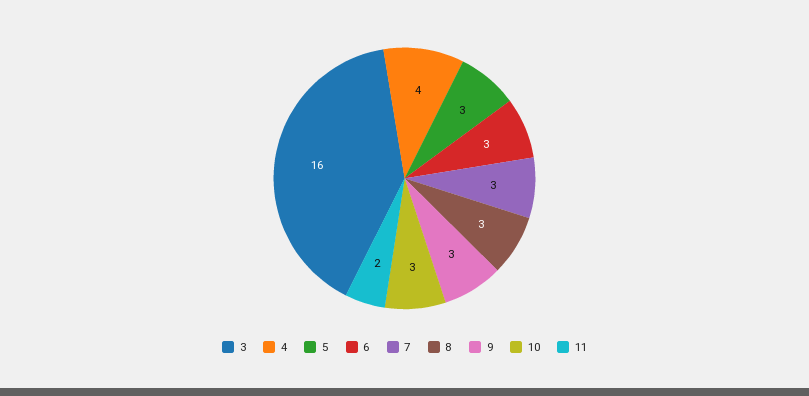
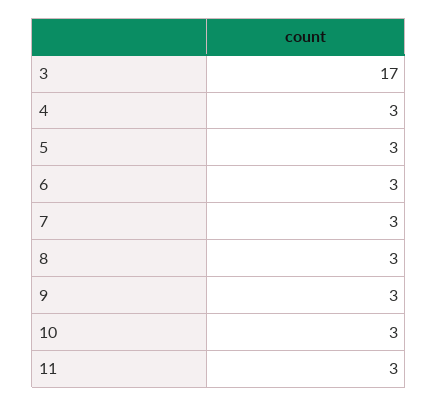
3: 16 -> 17
4: 4 -> 3
11: 2 -> 3

